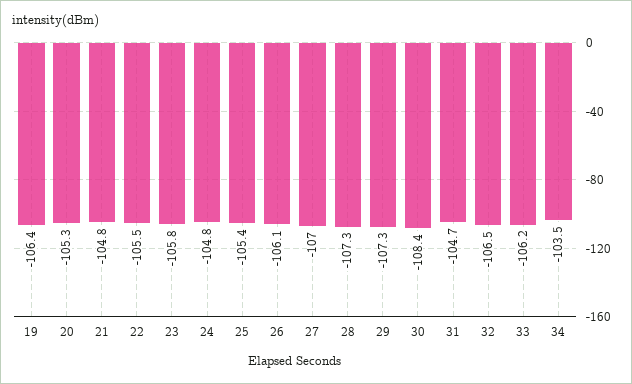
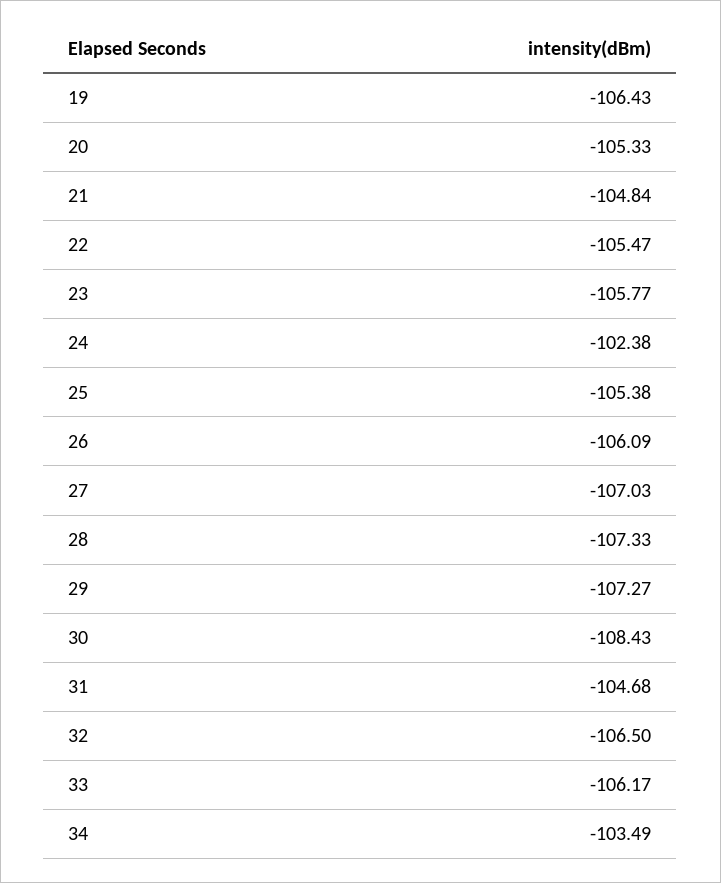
24: -104.8 -> -102.38

